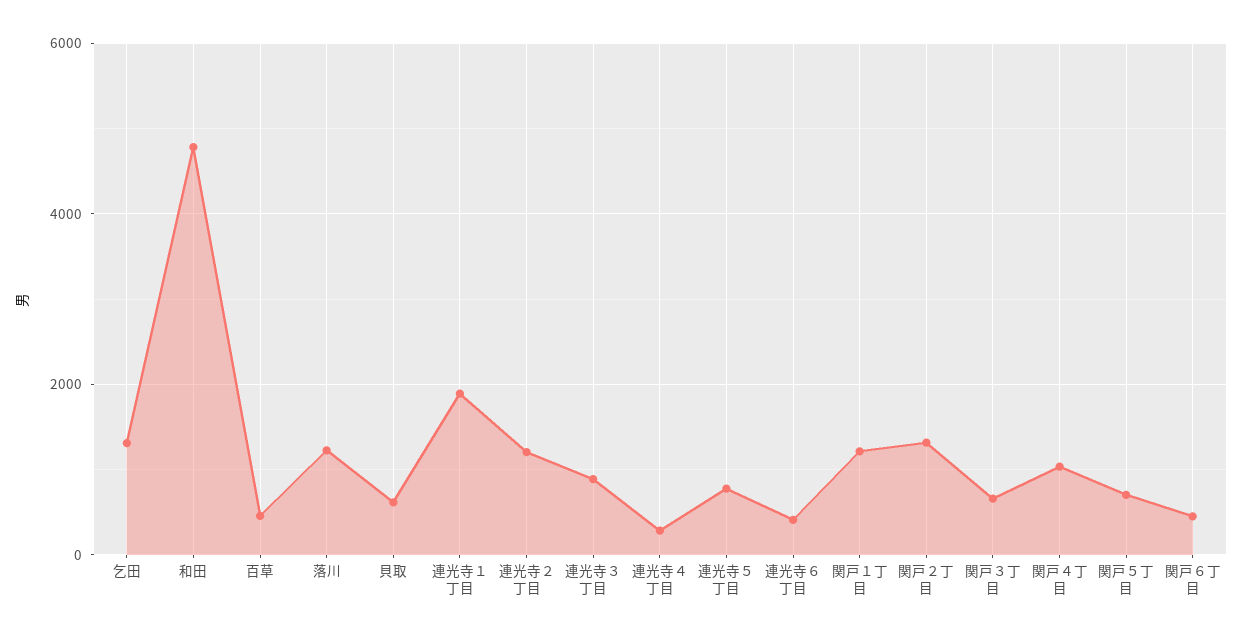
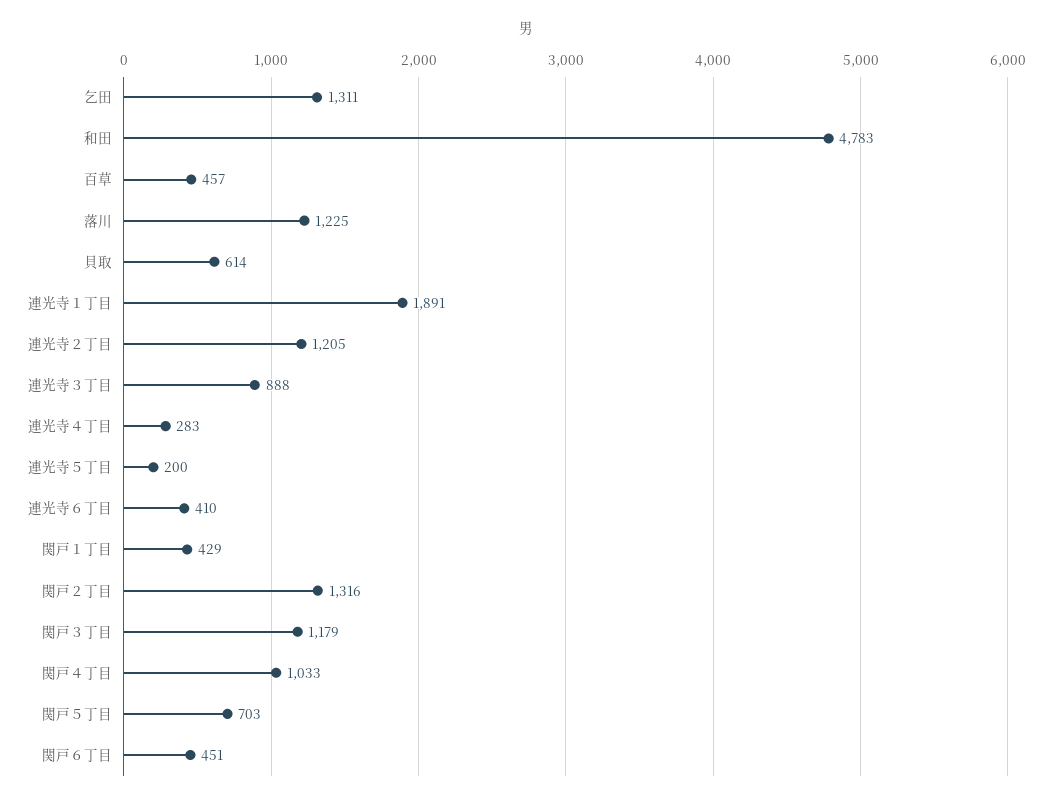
連光寺５丁目: 800 -> 200
関戸１丁目: 1200 -> 429
関戸３丁目: 600 -> 1179

